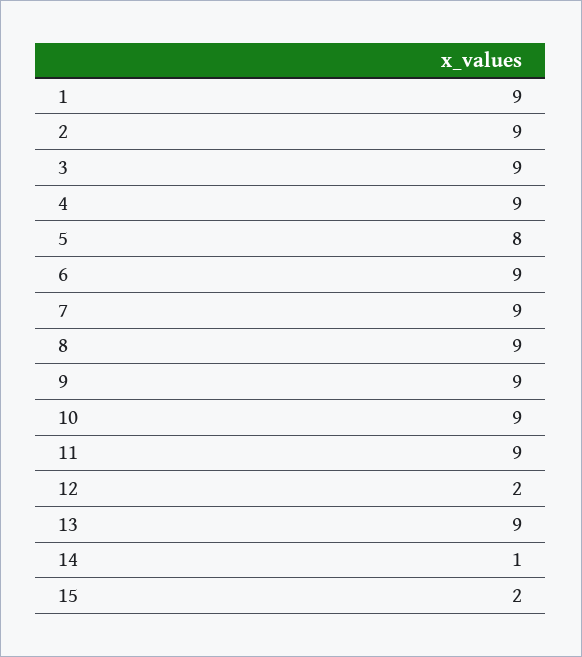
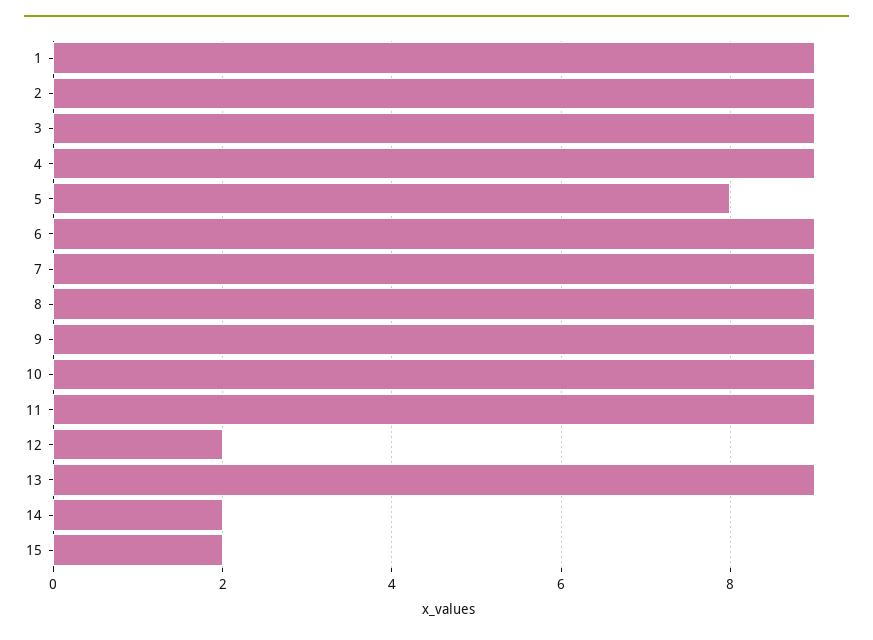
14: 1 -> 2

